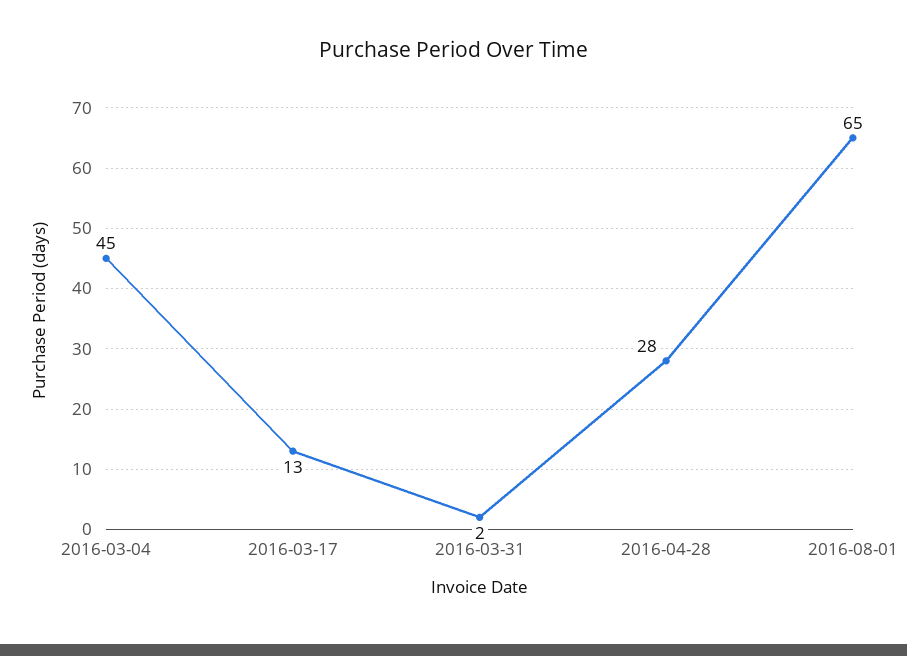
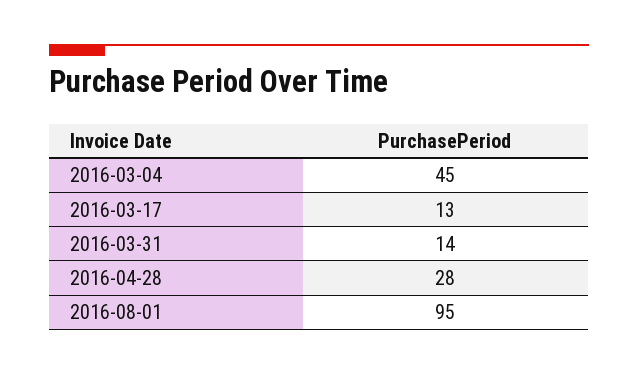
2016-03-31: 2 -> 14
2016-08-01: 65 -> 95

